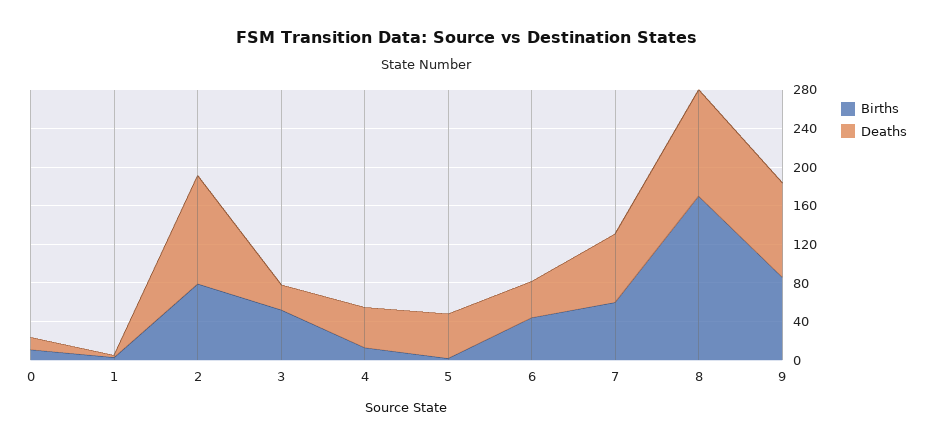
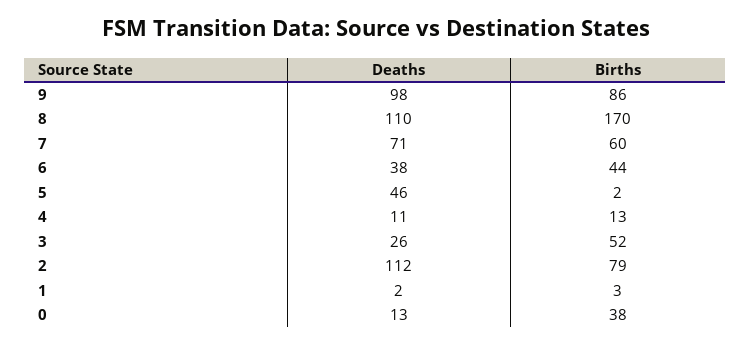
Births, 0: 10 -> 38
Deaths, 4: 40 -> 11

